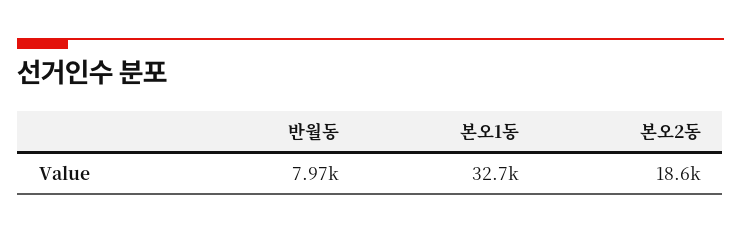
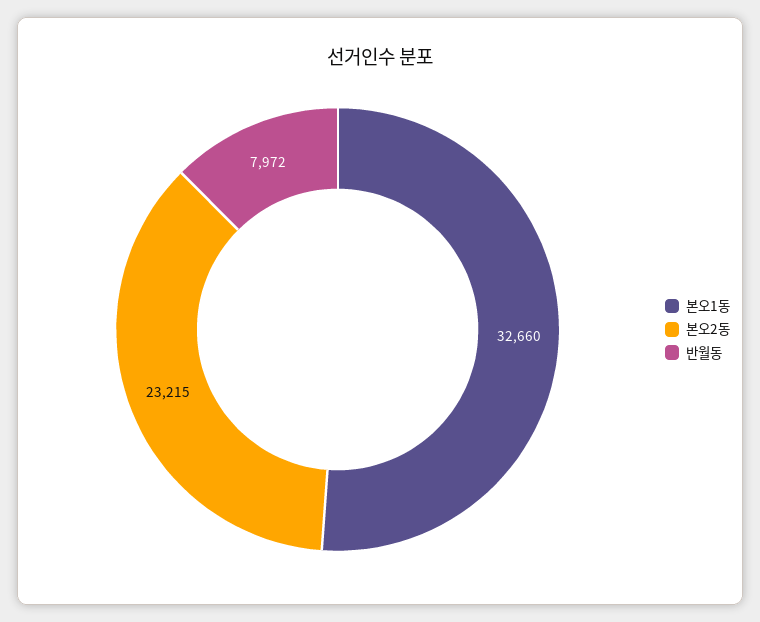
본오2동: 18600 -> 23215

